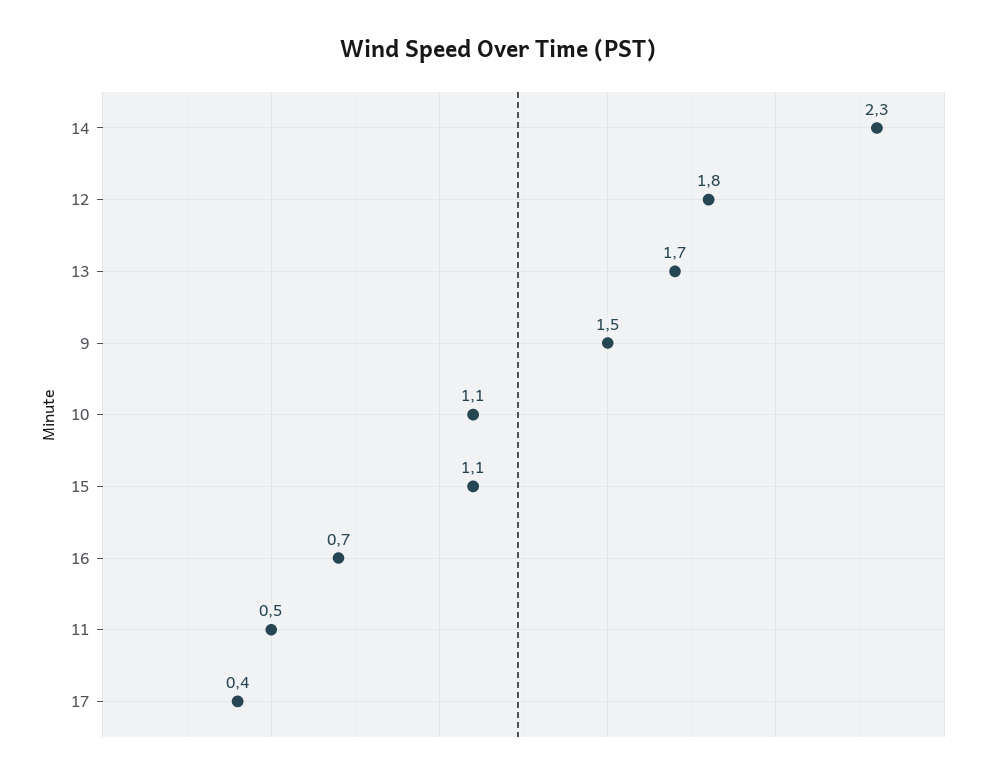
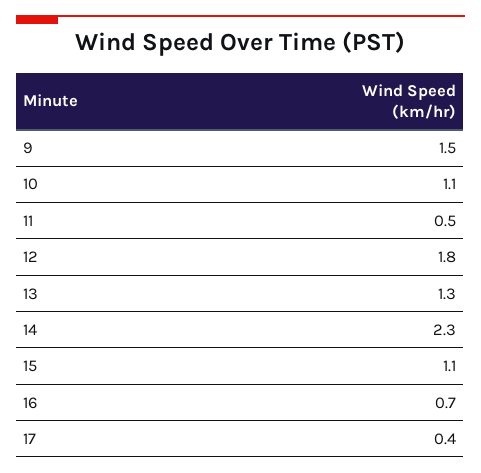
13: 1.7 -> 1.3

